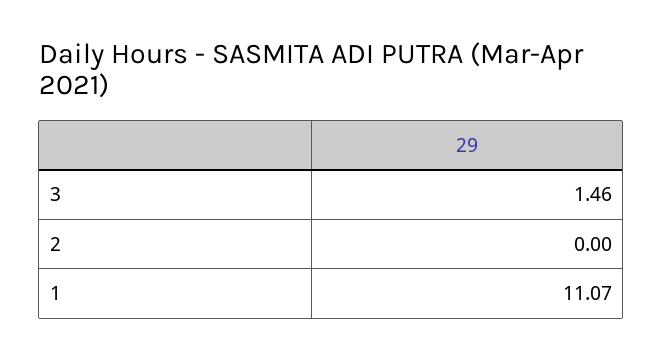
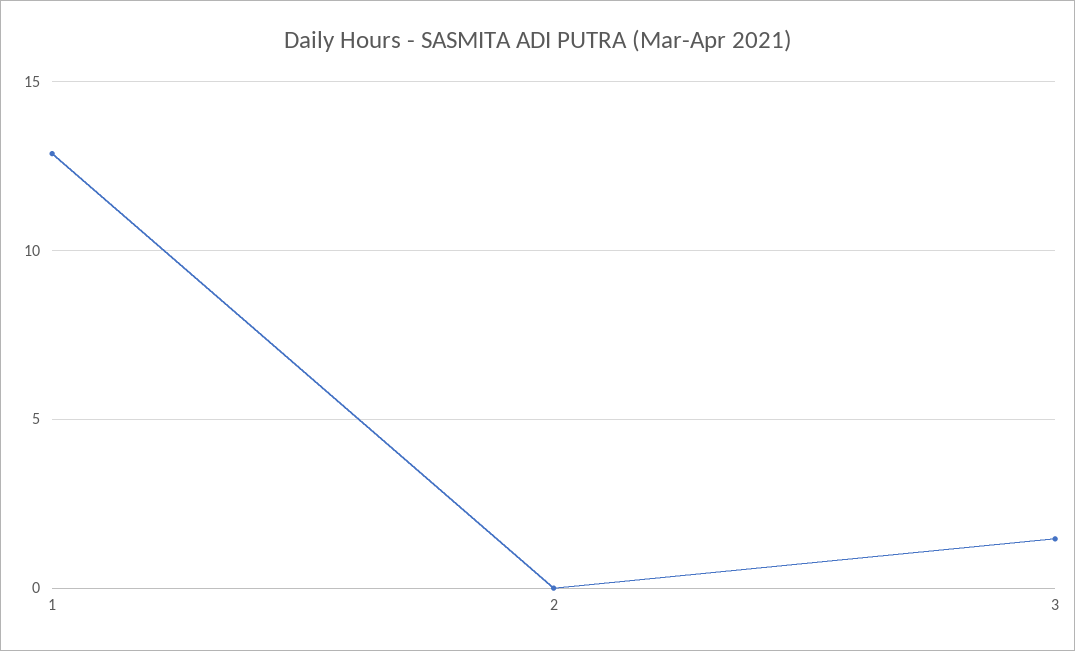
1: 11.07 -> 13

